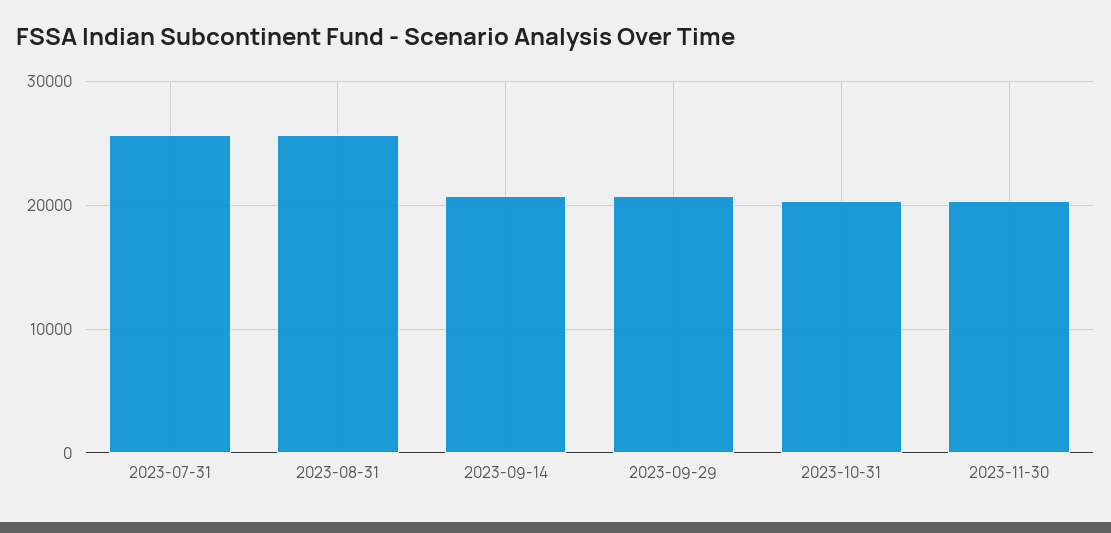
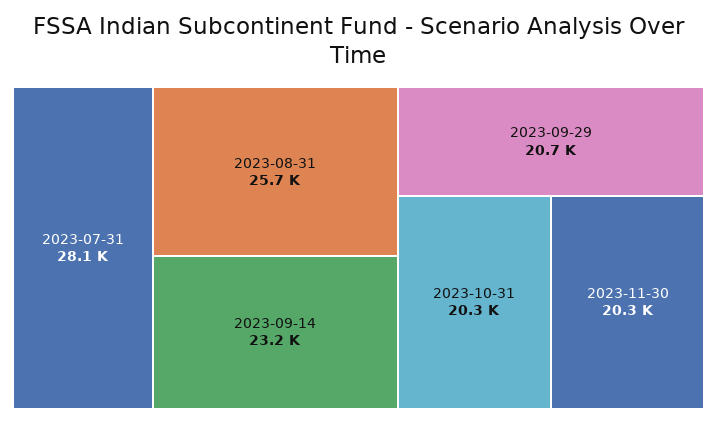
2023-07-31: 26000 -> 28100
2023-09-14: 21000 -> 23200

